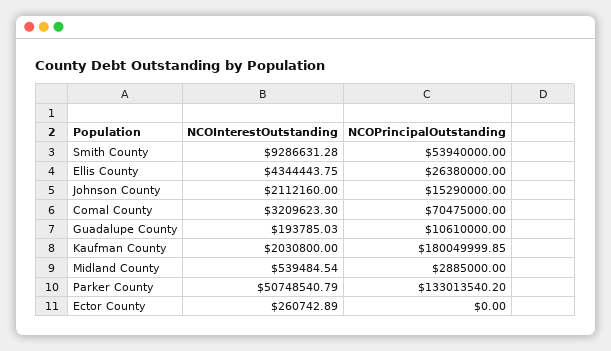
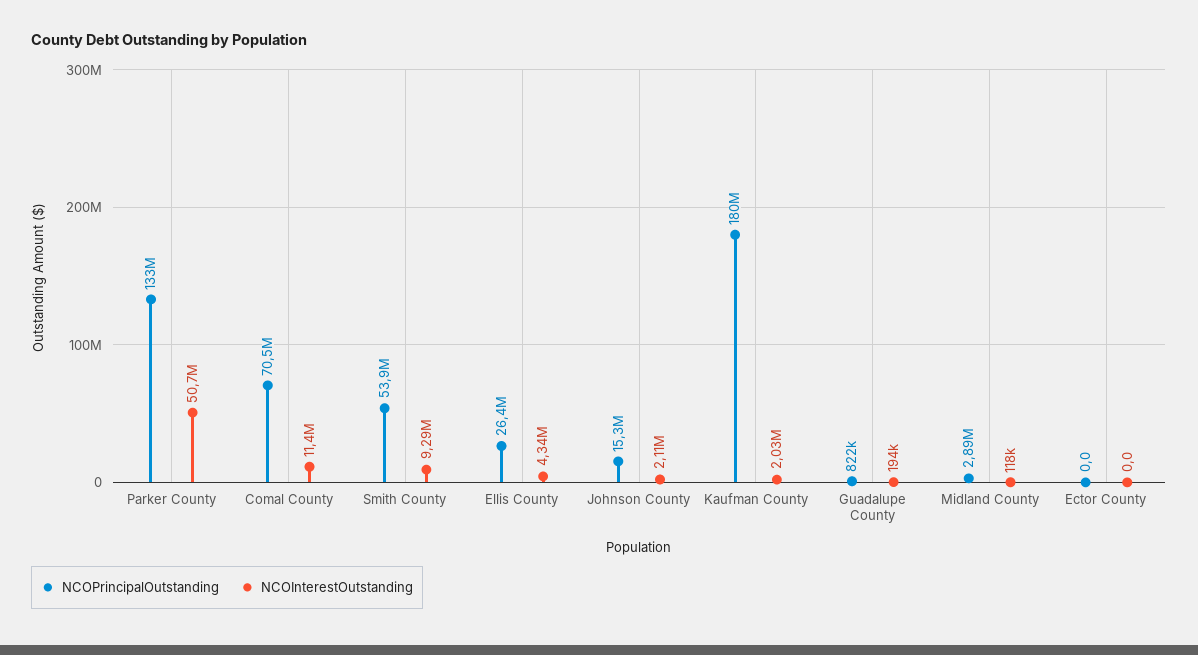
NCOInterestOutstanding, Comal County: 3209623.3 -> 11400000
NCOPrincipalOutstanding, Guadalupe County: 10610000 -> 822000
NCOInterestOutstanding, Midland County: 539484.54 -> 118000
NCOInterestOutstanding, Ector County: 260742.89 -> 0

